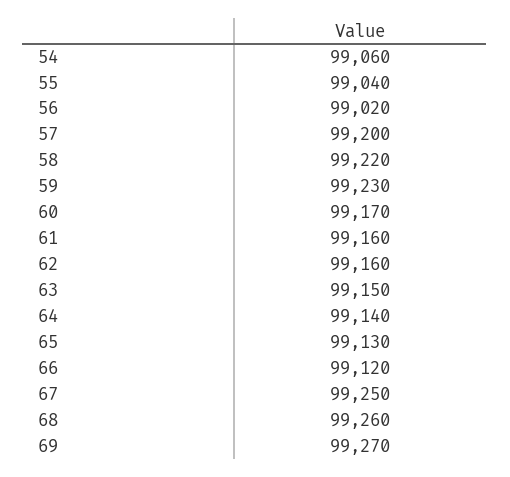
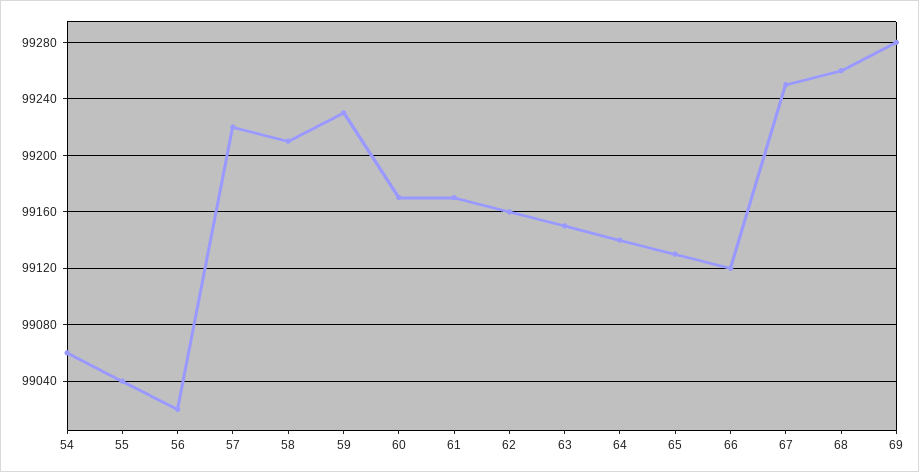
57: 99200 -> 99220
58: 99220 -> 99210
61: 99160 -> 99170
69: 99270 -> 99280

